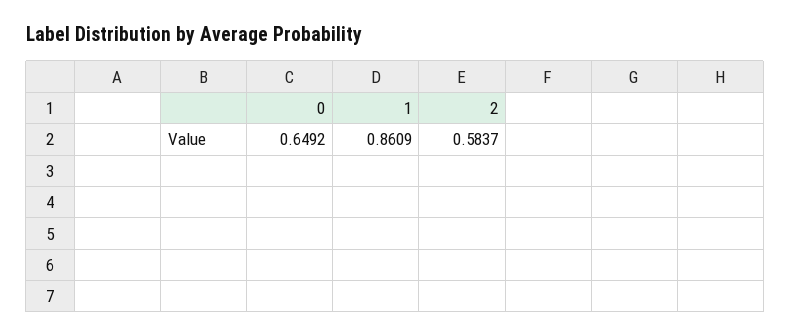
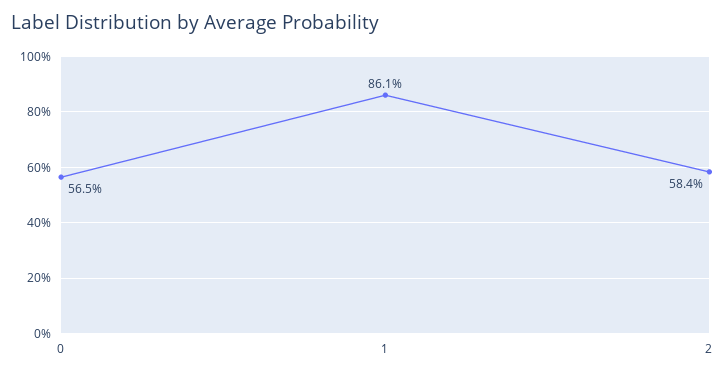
0: 0.6492 -> 0.565

